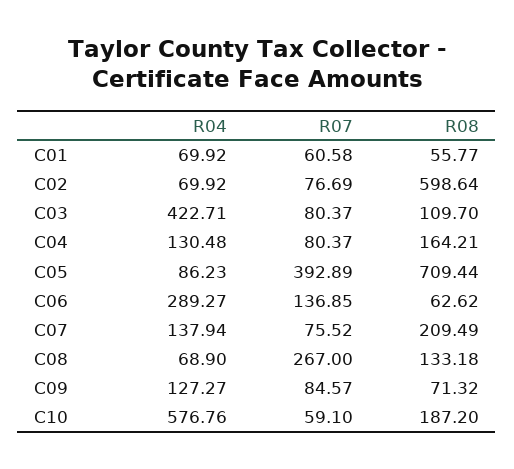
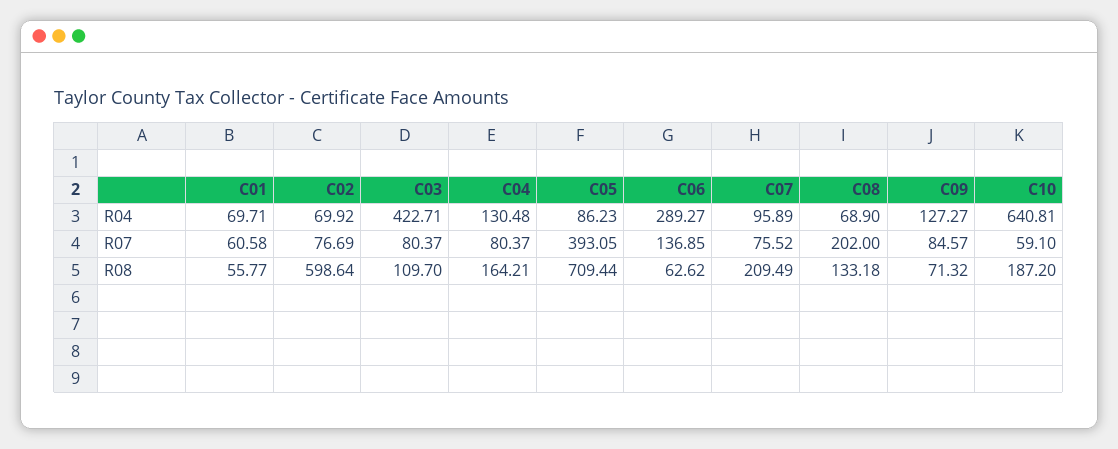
R04, C01: 69.92 -> 69.71
R07, C05: 392.89 -> 393.05
R04, C07: 137.94 -> 95.89
R07, C08: 267 -> 202
R04, C10: 576.76 -> 640.81

